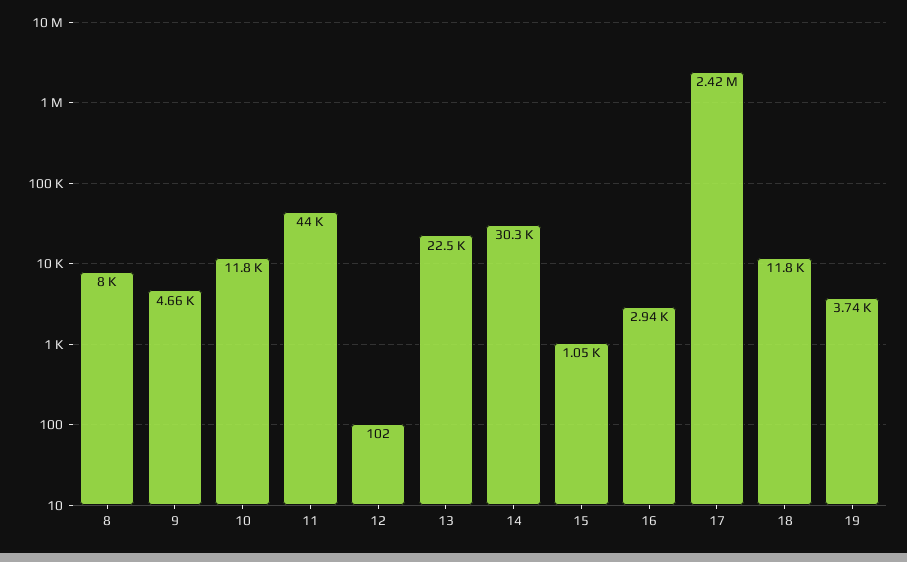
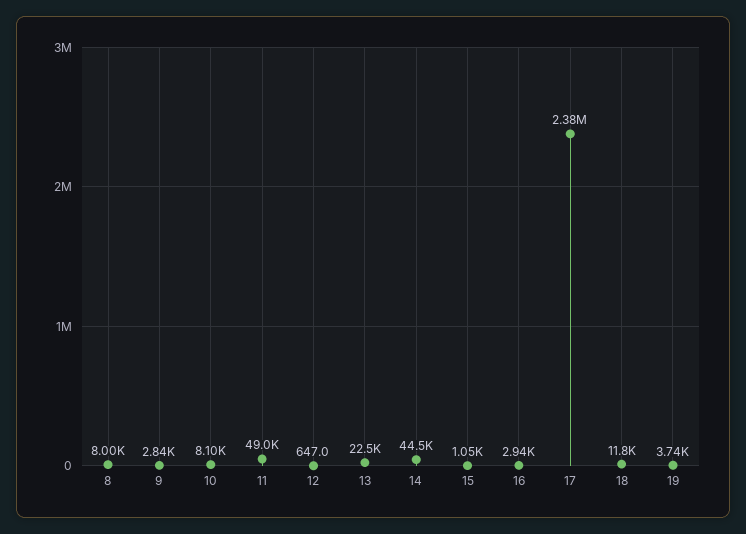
9: 4660 -> 2840
10: 11800 -> 8100
11: 44000 -> 49000
12: 102 -> 647
14: 30300 -> 44500
17: 2420000 -> 2380000

